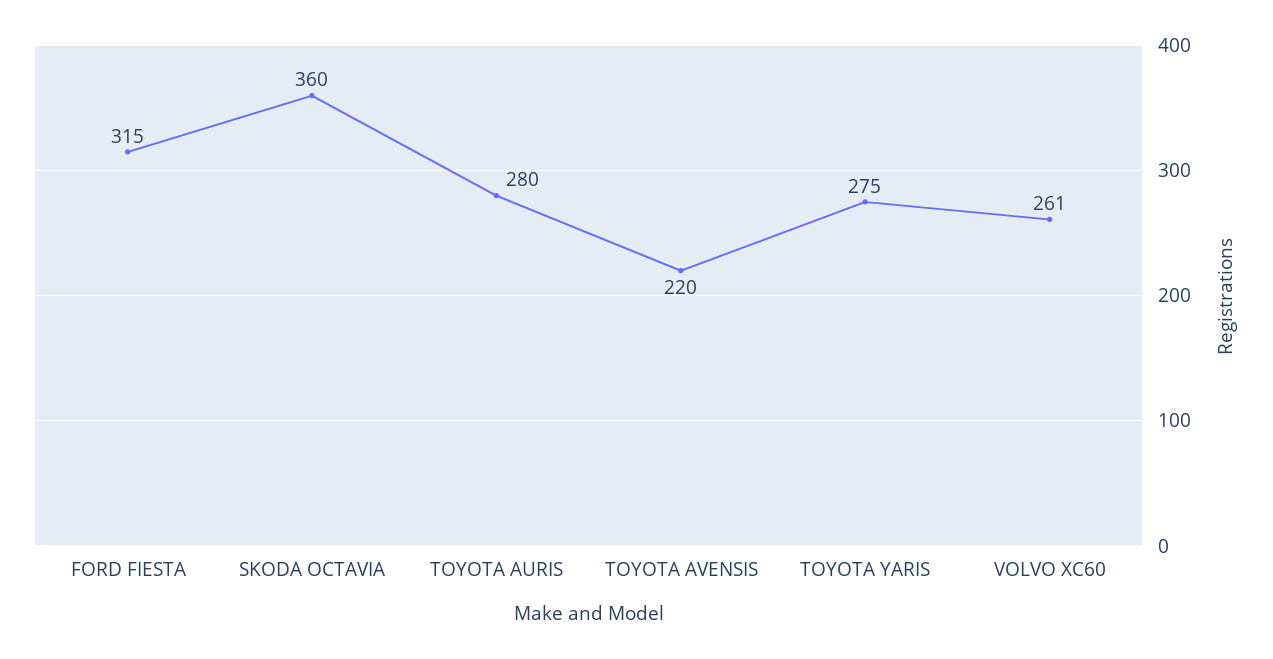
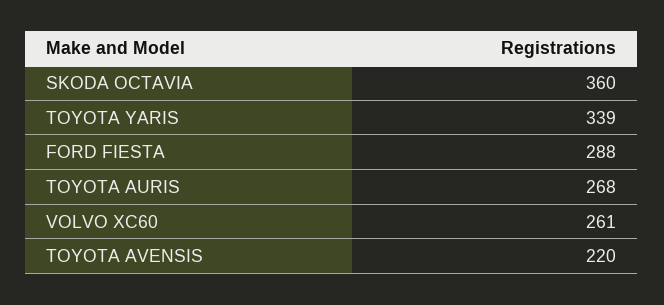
FORD FIESTA: 315 -> 288
TOYOTA AURIS: 280 -> 268
TOYOTA YARIS: 275 -> 339

